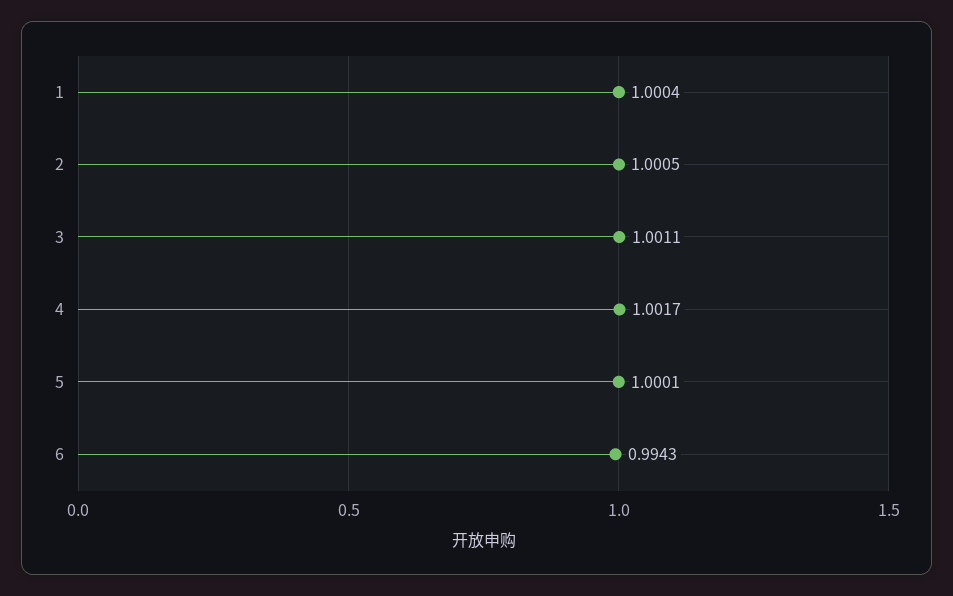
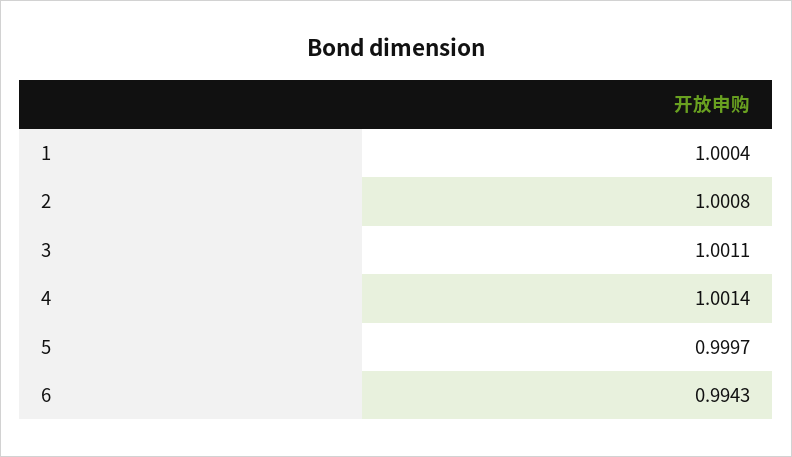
2: 1.0005 -> 1.0008
4: 1.0017 -> 1.0014
5: 1.0001 -> 0.9997

